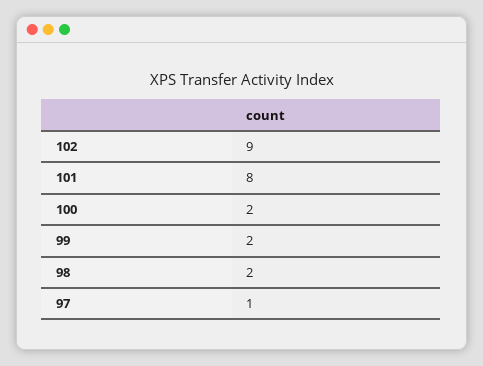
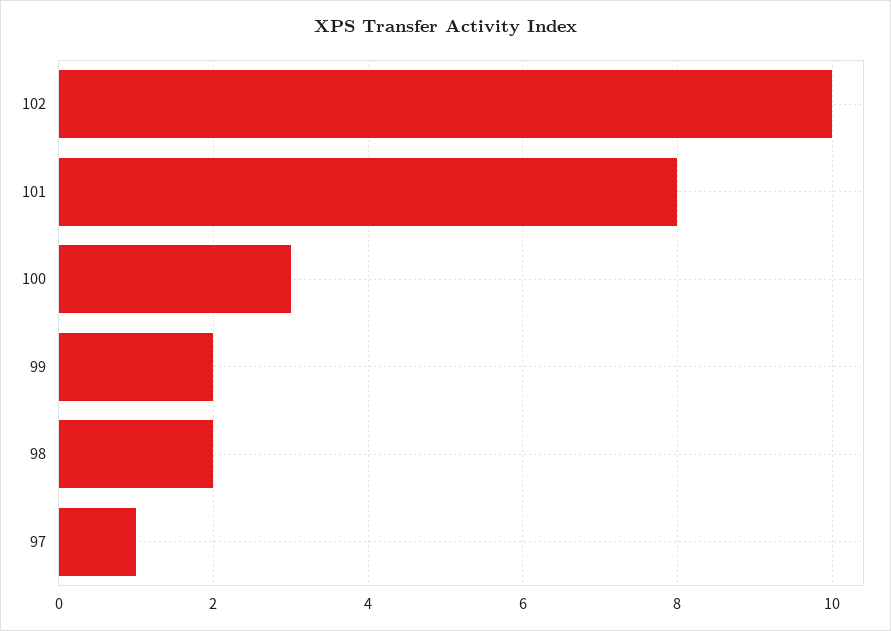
102: 9 -> 10
100: 2 -> 3

